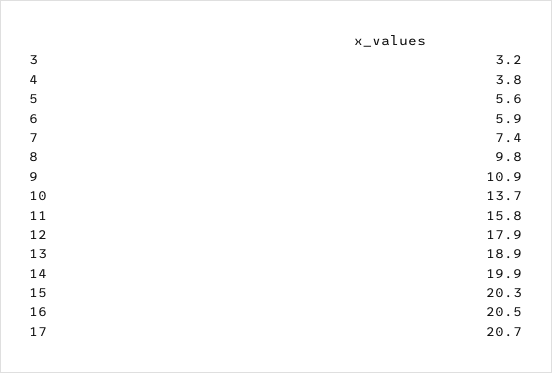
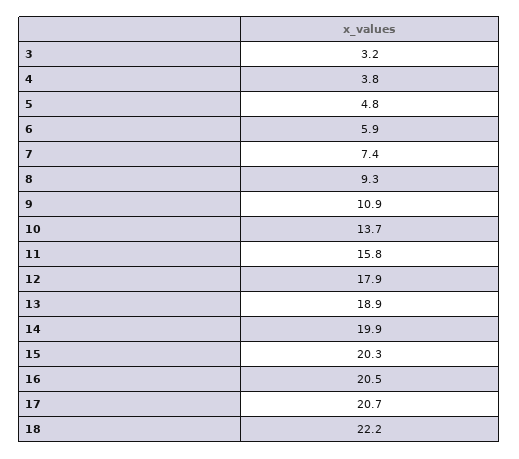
5: 5.6 -> 4.8
8: 9.8 -> 9.3
18: none -> 22.2

